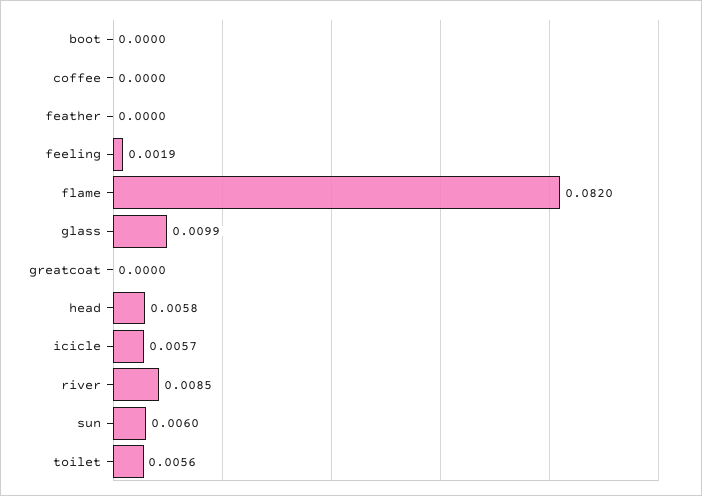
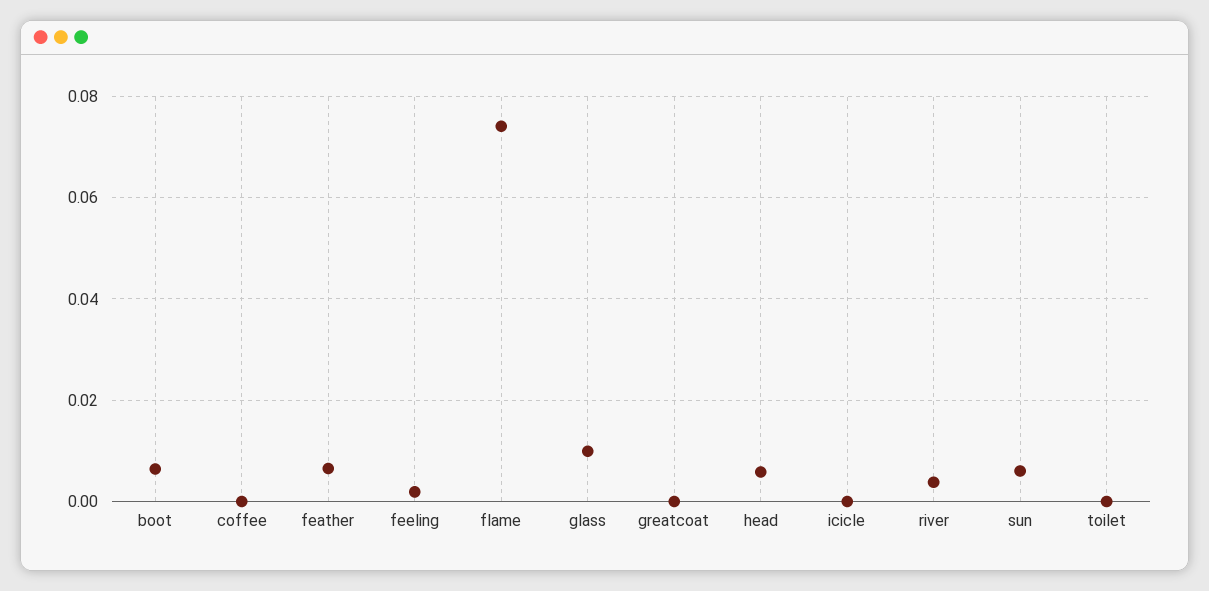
boot: 0 -> 0.006
feather: 0 -> 0.006
flame: 0.082 -> 0.074
icicle: 0.0057 -> 0
river: 0.0085 -> 0.004
toilet: 0.0056 -> 0

